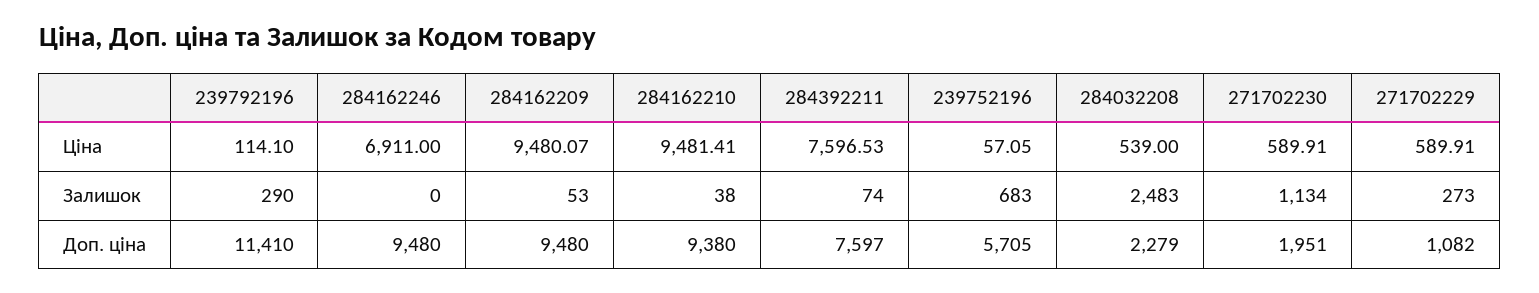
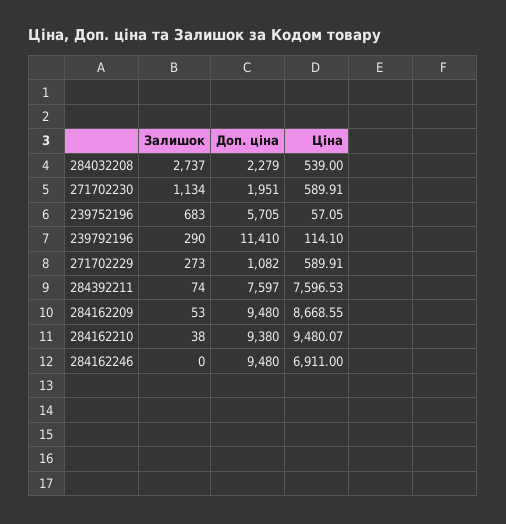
284162209, Ціна: 9480.07 -> 8668.55
284162210, Ціна: 9481.41 -> 9480.07
284032208, Залишок: 2483 -> 2737

